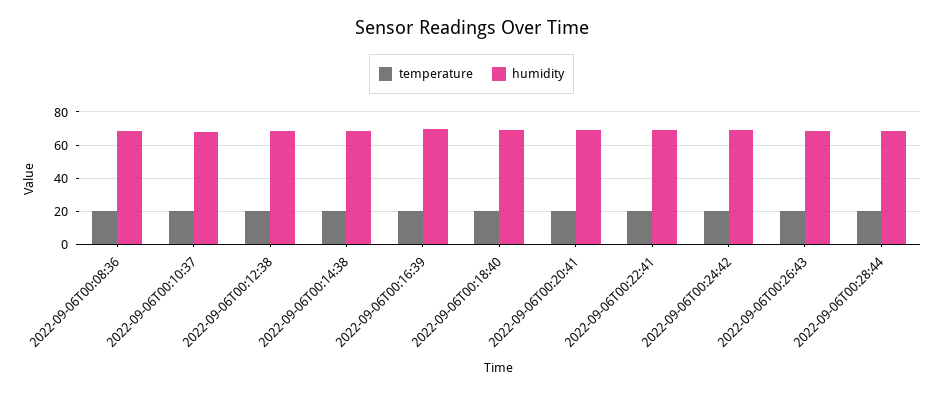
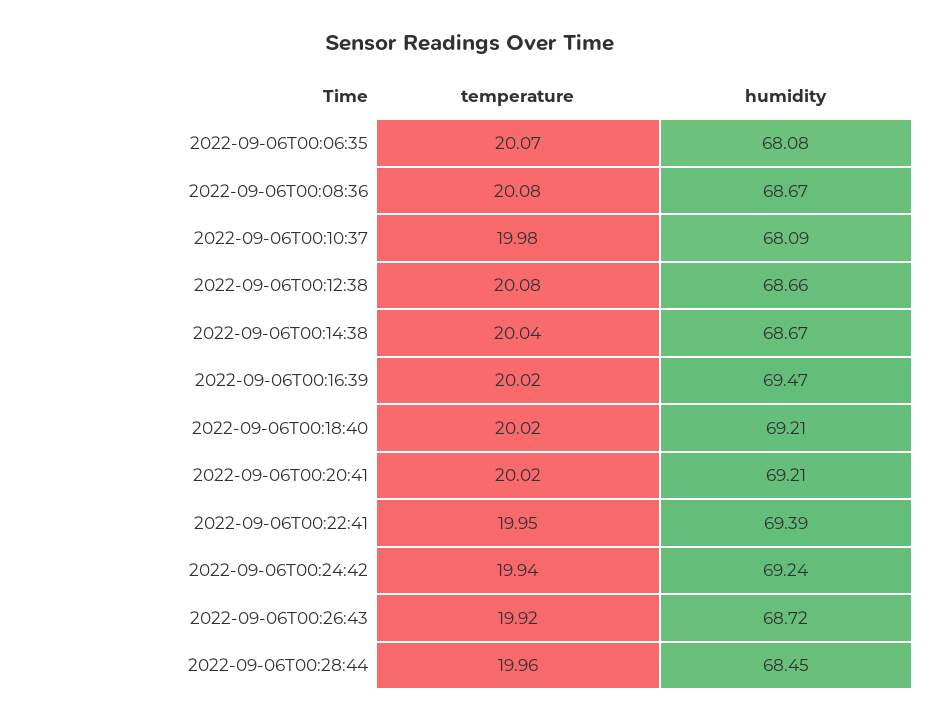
temperature, 2022-09-06T00:06:35: none -> 20.07
humidity, 2022-09-06T00:06:35: none -> 68.08

